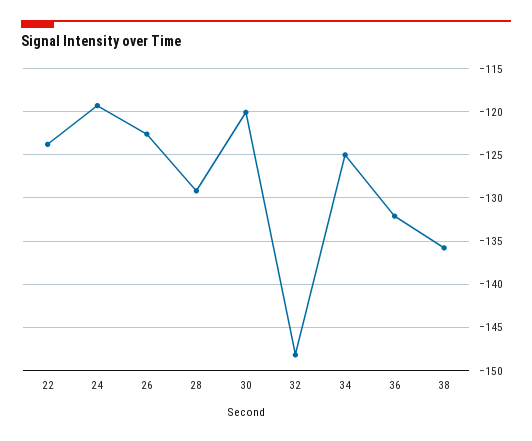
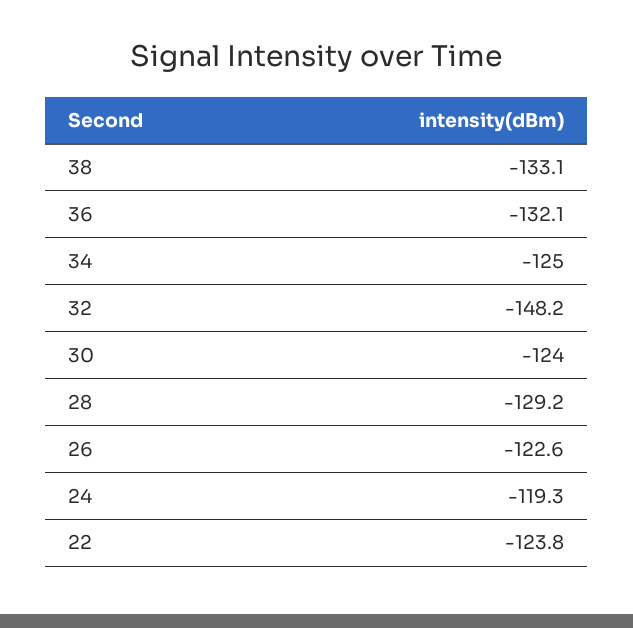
30: -120 -> -124
38: -136 -> -133.1

